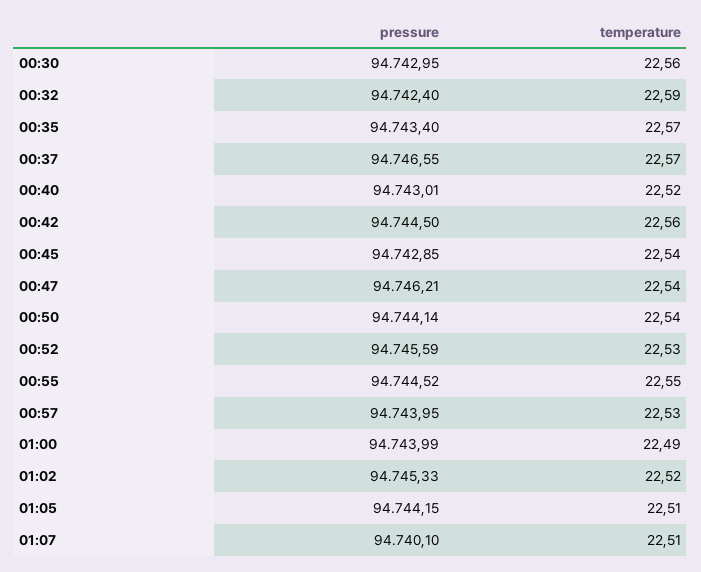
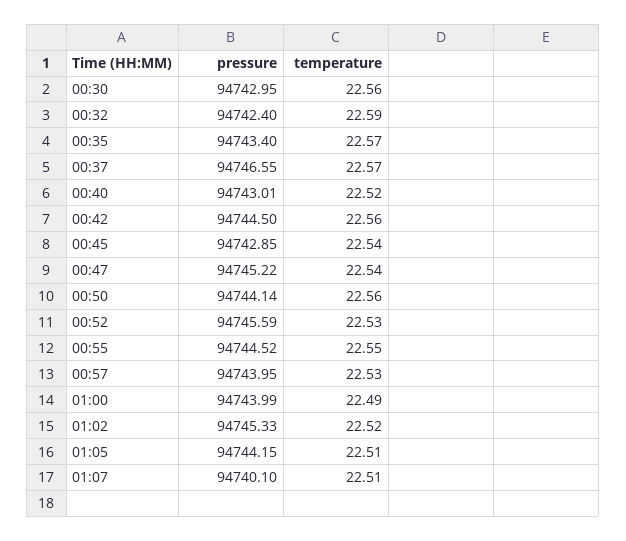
pressure, 00:47: 94746.21 -> 94745.22
temperature, 00:50: 22.54 -> 22.56

